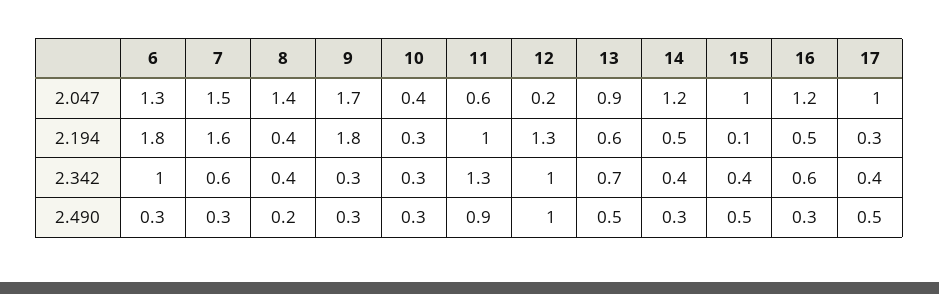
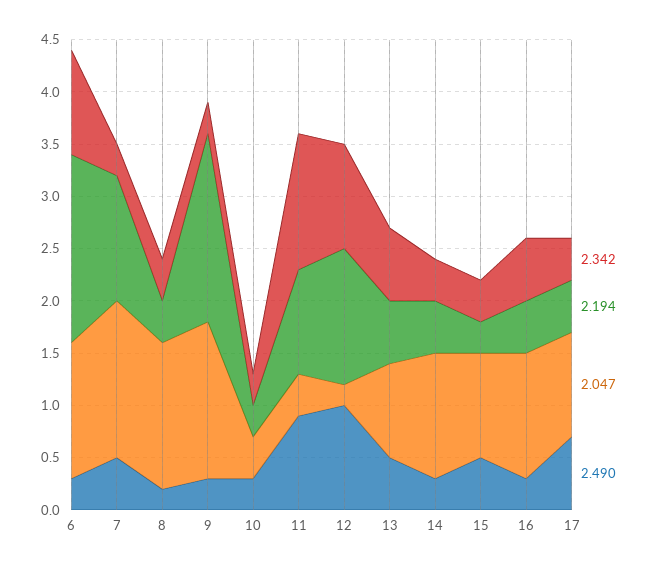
2.047, 9: 1.7 -> 1.5
2.047, 11: 0.6 -> 0.4
2.194, 7: 1.6 -> 1.2
2.194, 15: 0.1 -> 0.3
2.194, 17: 0.3 -> 0.5
2.342, 7: 0.6 -> 0.3
2.490, 7: 0.3 -> 0.5
2.490, 17: 0.5 -> 0.7

